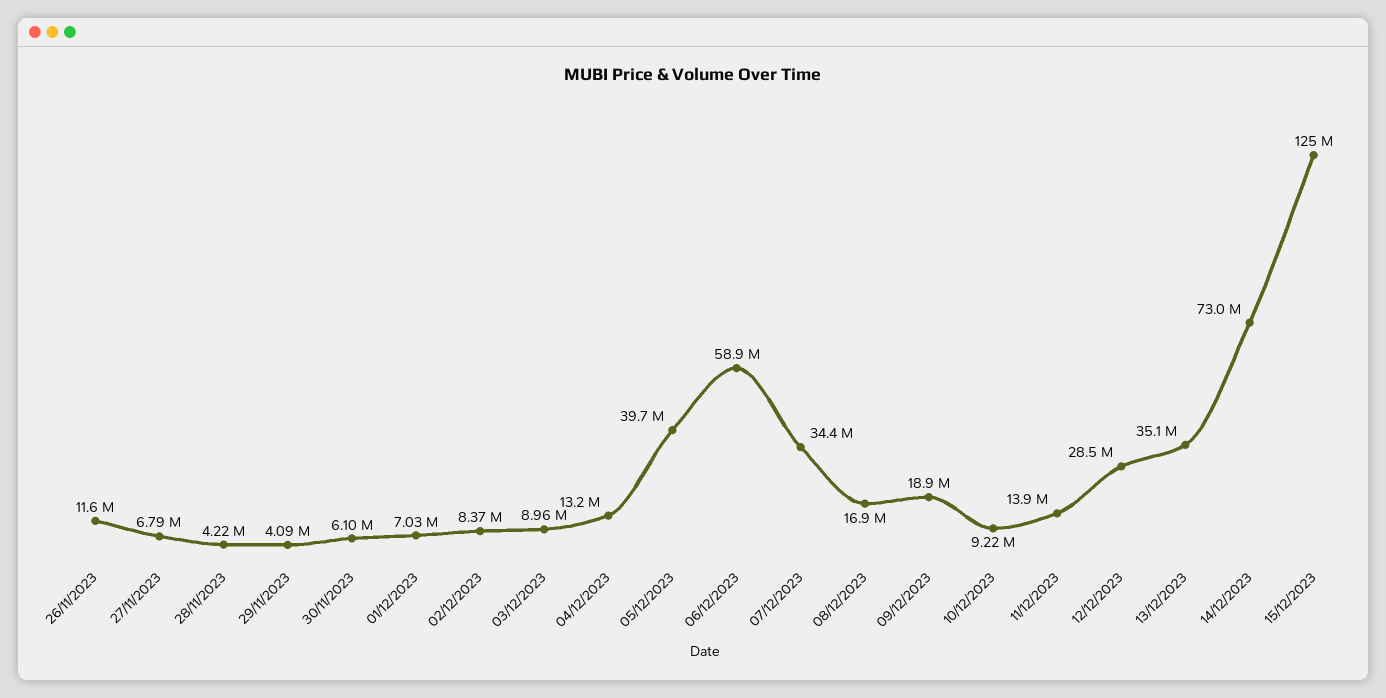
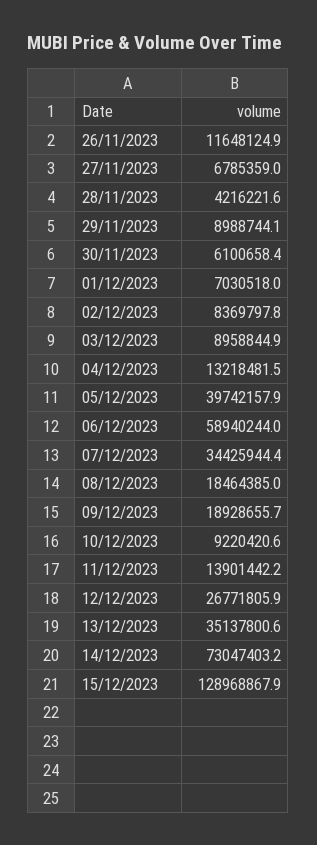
29/11/2023: 4090000 -> 8988744.1
08/12/2023: 16900000 -> 18464385
12/12/2023: 28500000 -> 26771805.9
15/12/2023: 125000000 -> 128968867.9

